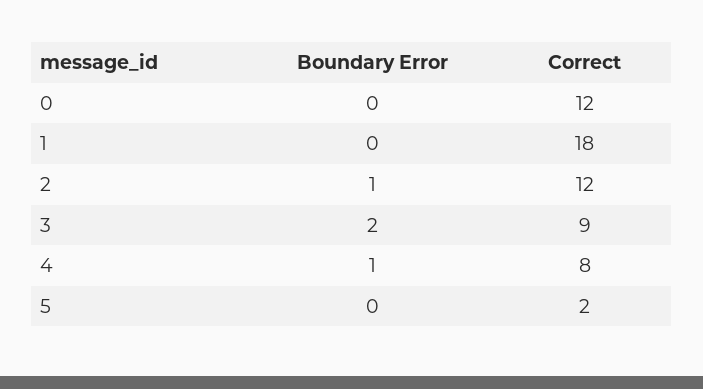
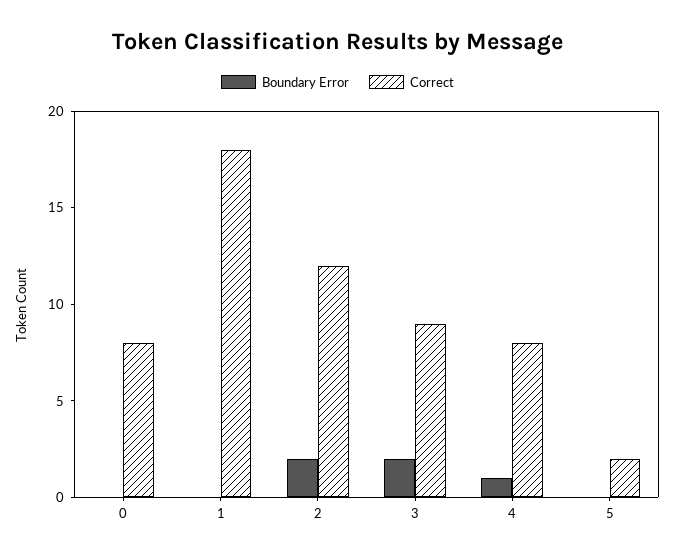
Correct, 0: 12 -> 8
Boundary Error, 2: 1 -> 2

